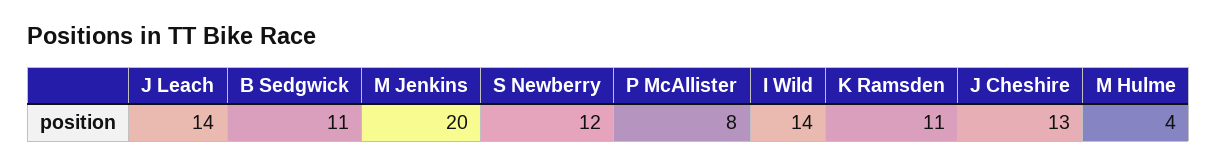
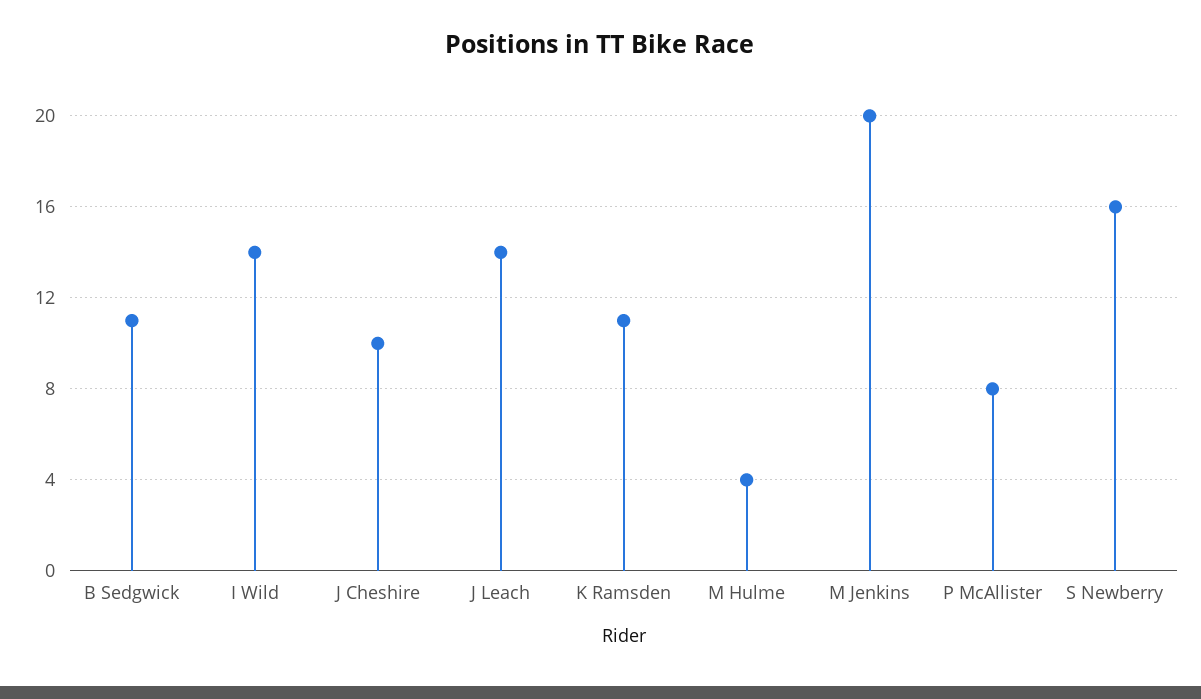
S Newberry: 12 -> 16
J Cheshire: 13 -> 10

